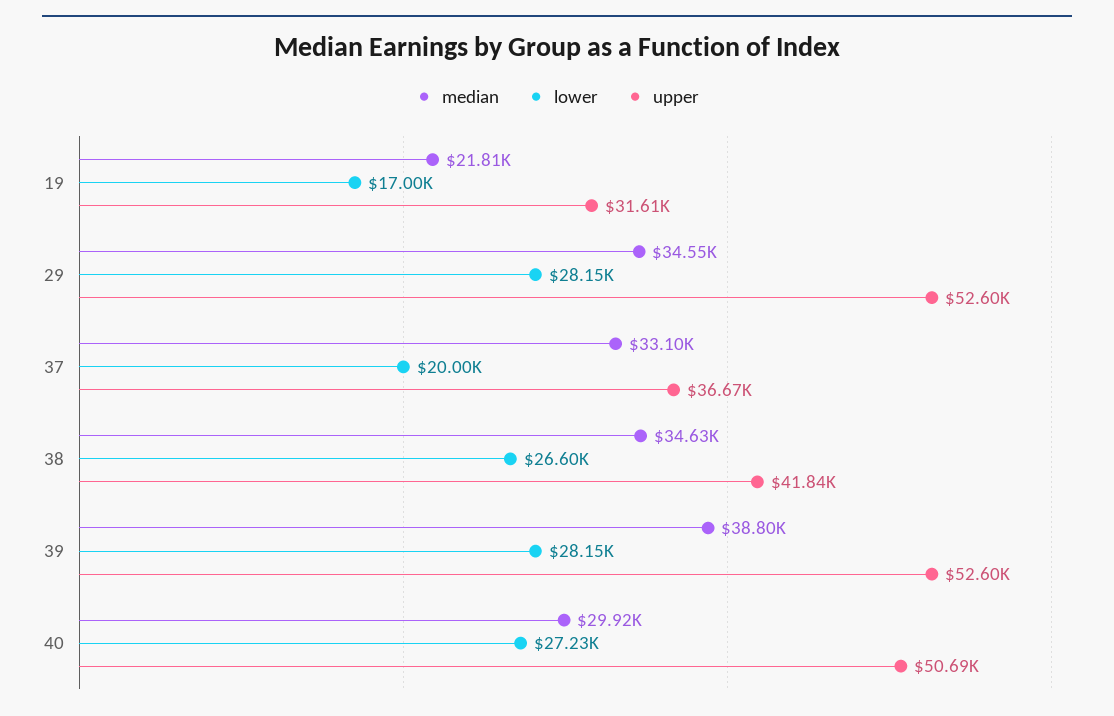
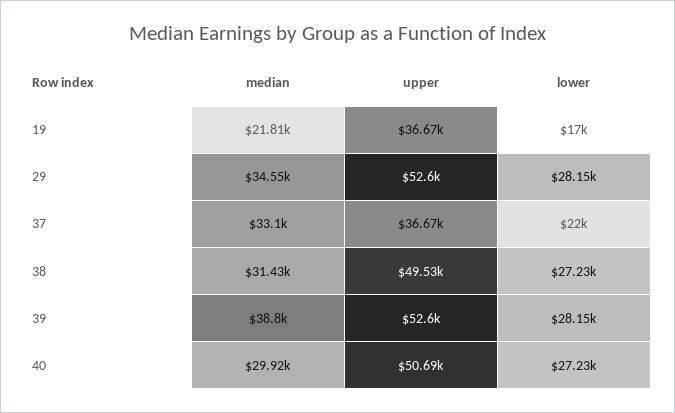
upper, 19: 31610 -> 36670
lower, 37: 20000 -> 22000
median, 38: 34630 -> 31430
lower, 38: 26600 -> 27230
upper, 38: 41840 -> 49530

